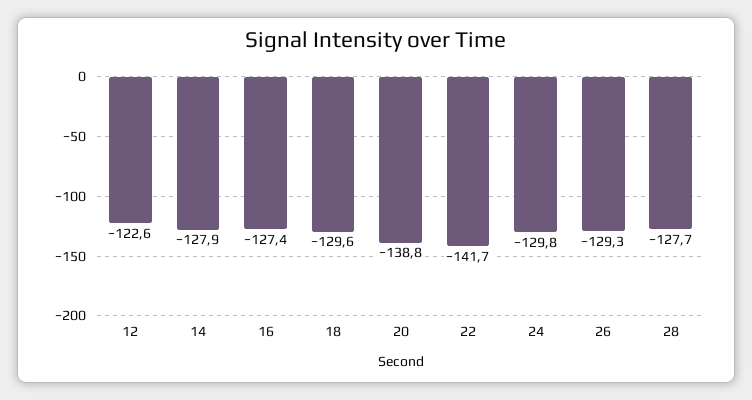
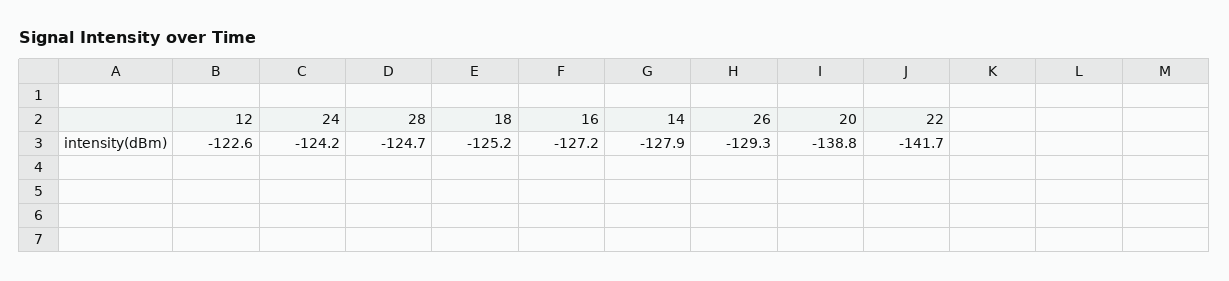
16: -127.4 -> -127.2
18: -129.6 -> -125.2
24: -129.8 -> -124.2
28: -127.7 -> -124.7

